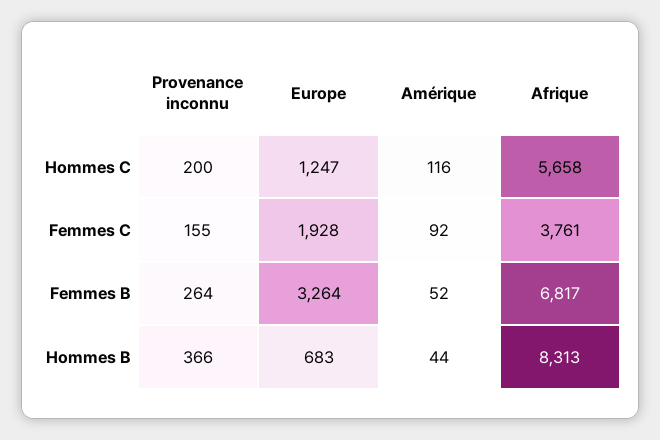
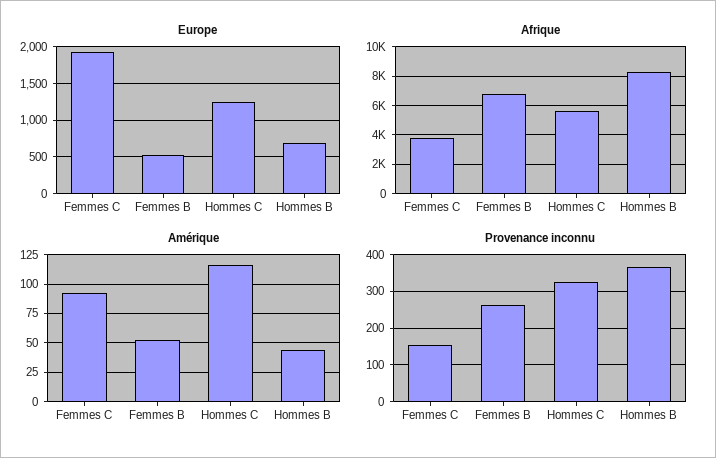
Provenance inconnu, Hommes C: 200 -> 320
Europe, Femmes B: 3264 -> 500

